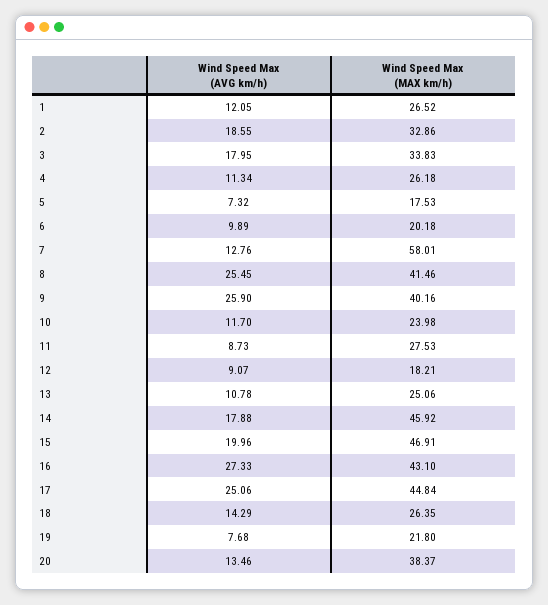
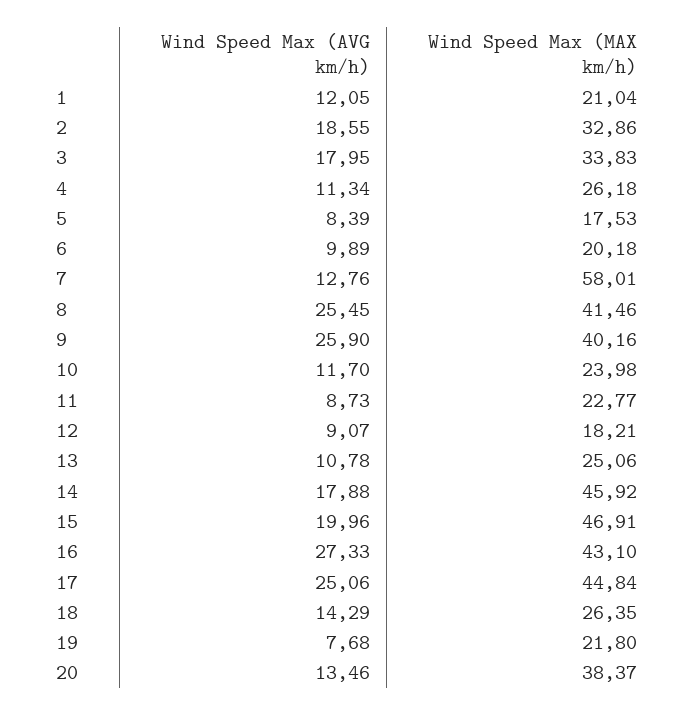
Wind Speed Max (MAX km/h), 1: 26.52 -> 21.04
Wind Speed Max (AVG km/h), 5: 7.32 -> 8.39
Wind Speed Max (MAX km/h), 11: 27.53 -> 22.77

